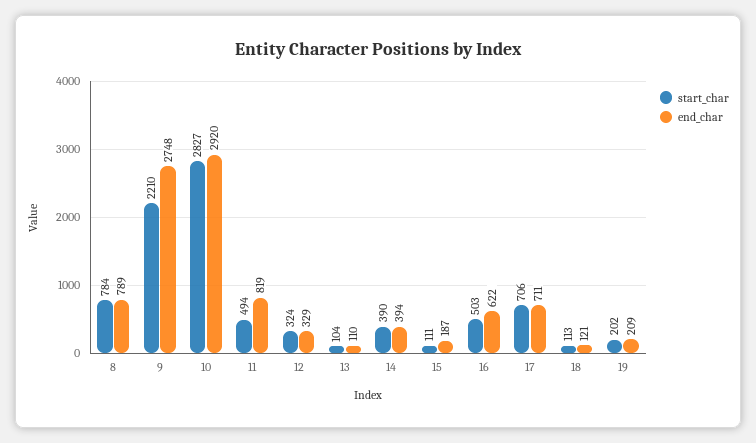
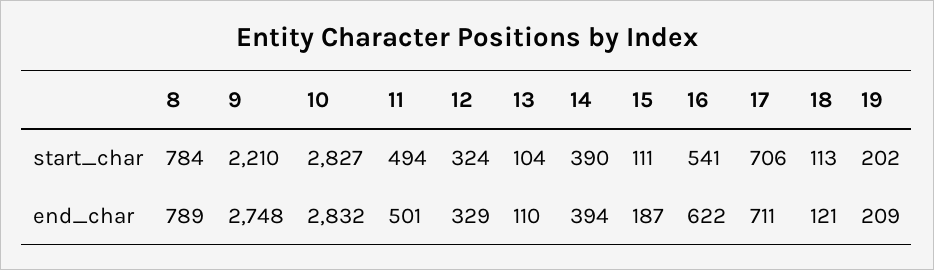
end_char, 10: 2920 -> 2832
end_char, 11: 819 -> 501
start_char, 16: 503 -> 541

